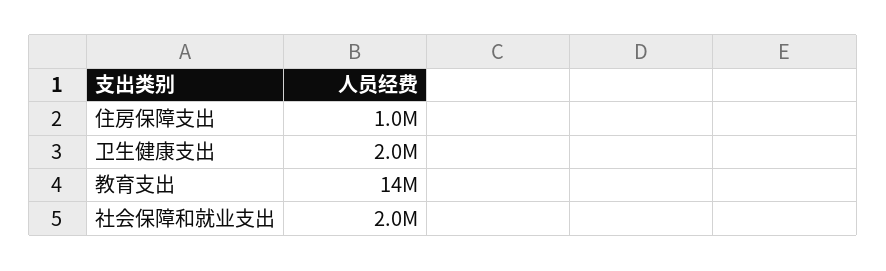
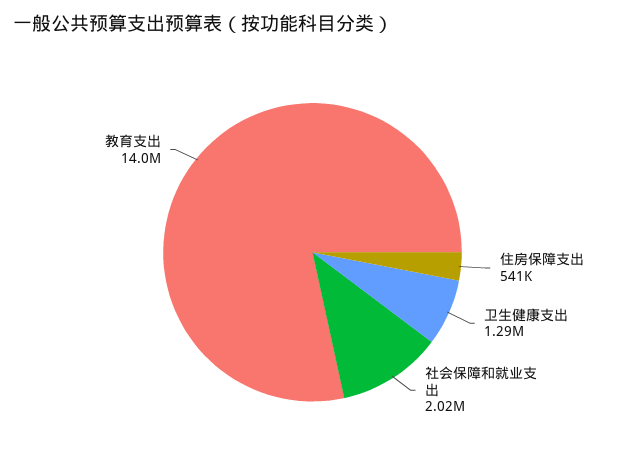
住房保障支出: 1000000 -> 541000
卫生健康支出: 2000000 -> 1290000

